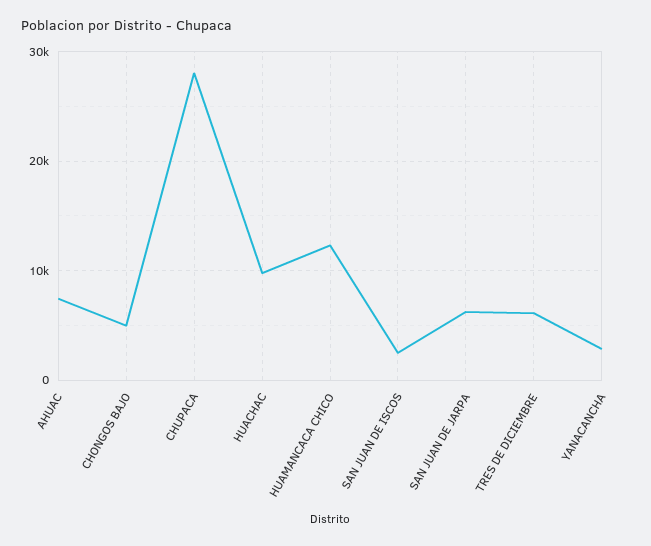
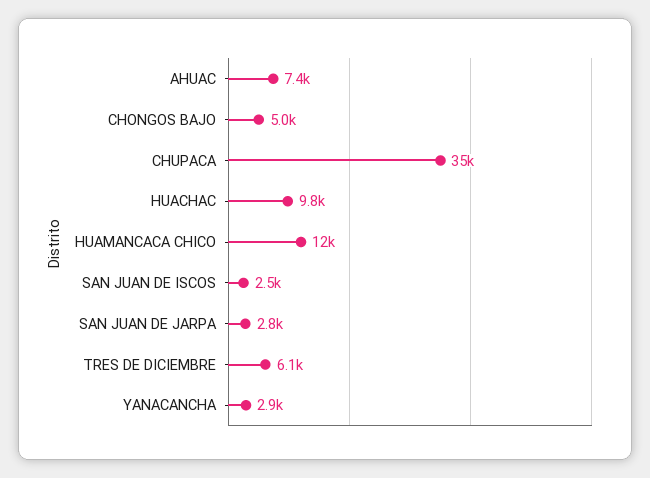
CHUPACA: 28000 -> 35000
SAN JUAN DE JARPA: 6000 -> 2800

